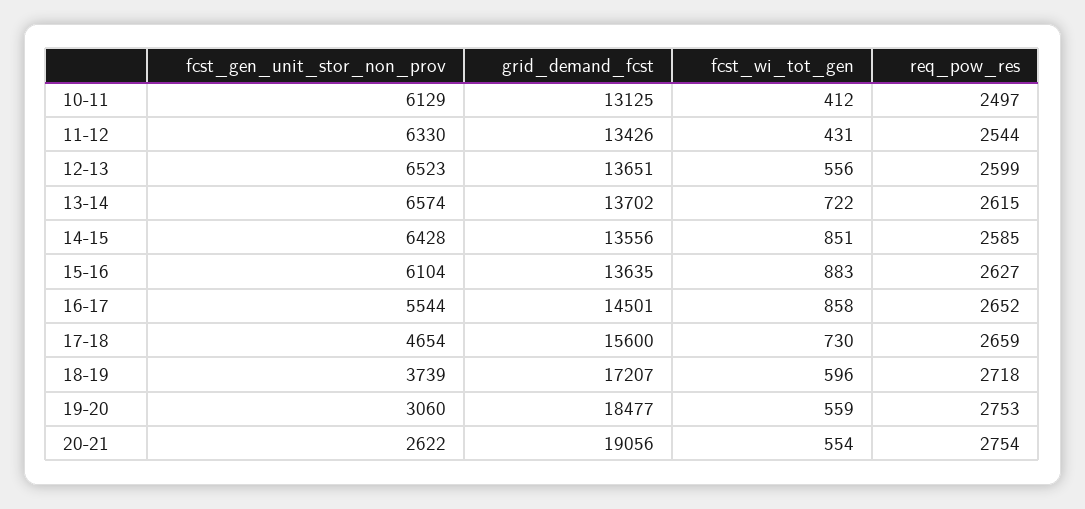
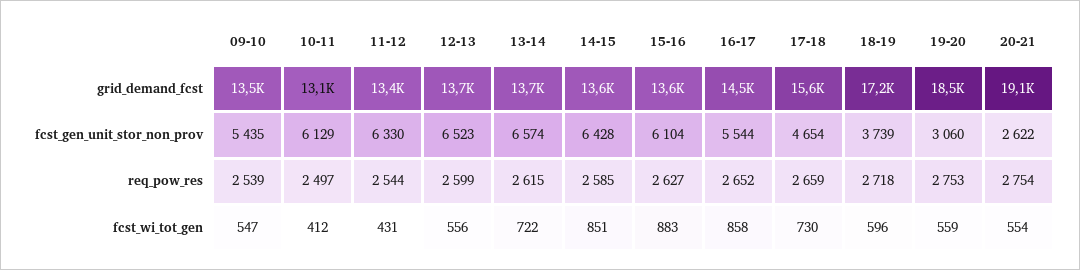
grid_demand_fcst, 09-10: none -> 13500
fcst_gen_unit_stor_non_prov, 09-10: none -> 5435
req_pow_res, 09-10: none -> 2539
fcst_wi_tot_gen, 09-10: none -> 547

